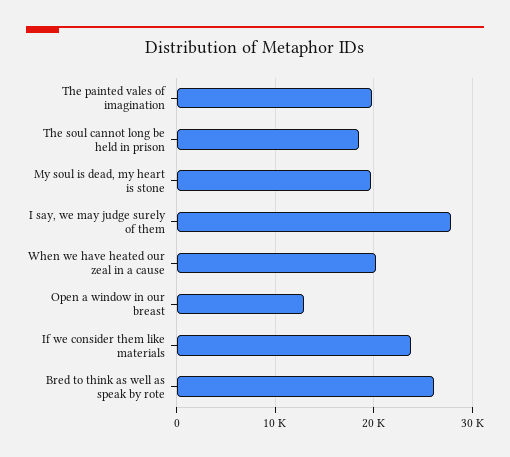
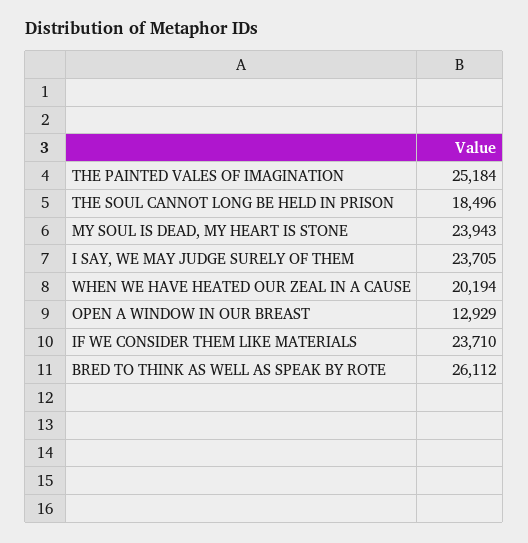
The painted vales of imagination: 20000 -> 25184
My soul is dead, my heart is stone: 20000 -> 23943
I say, we may judge surely of them: 28000 -> 23705

